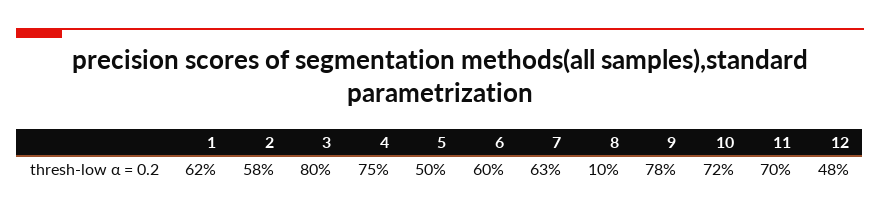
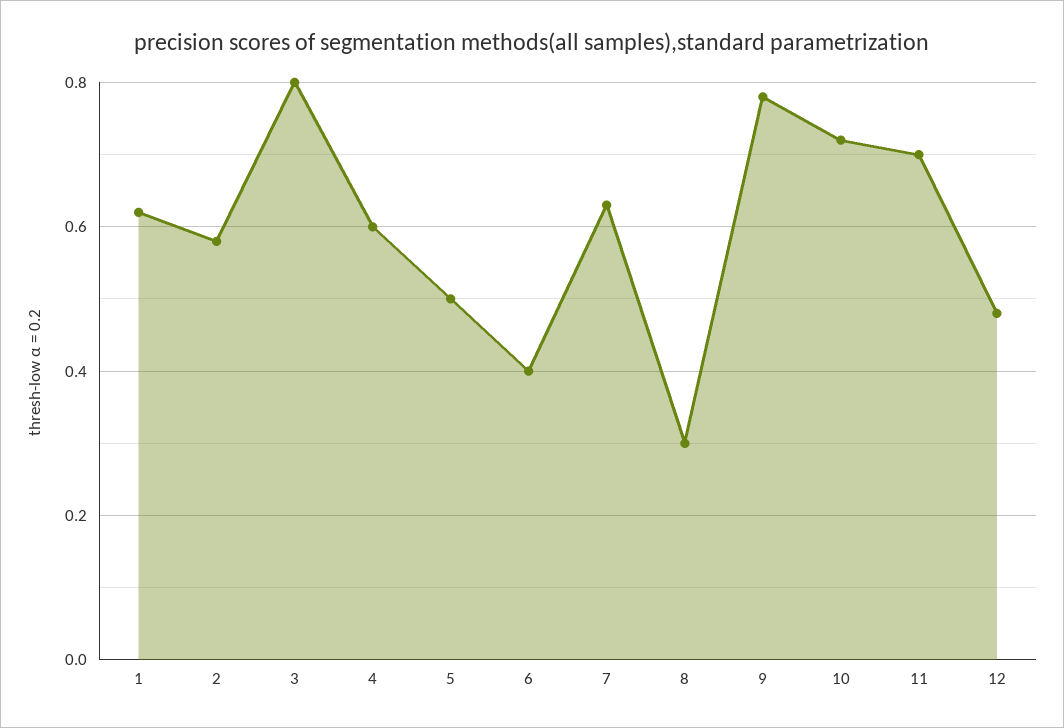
4: 0.75 -> 0.6
6: 0.6 -> 0.4
8: 0.1 -> 0.3

